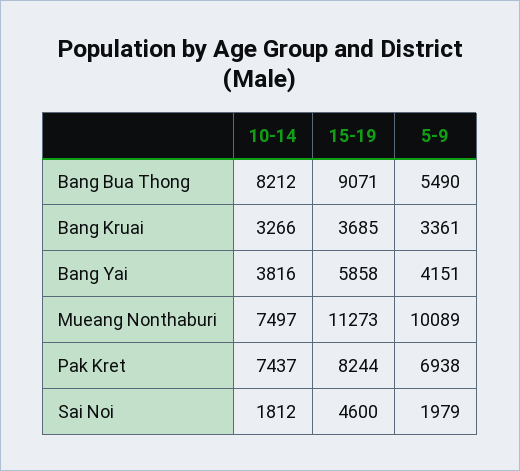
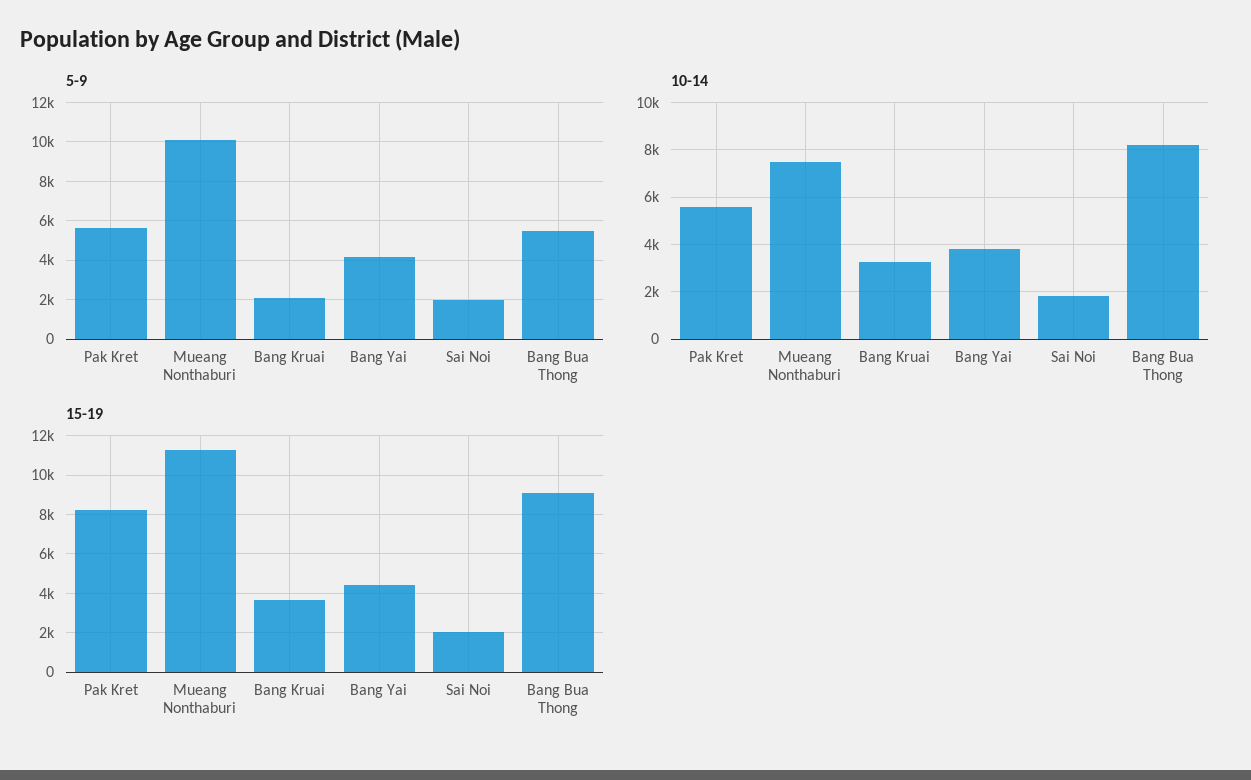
5-9, Bang Kruai: 3361 -> 2000
15-19, Bang Yai: 5858 -> 4500
10-14, Pak Kret: 7437 -> 5500
5-9, Pak Kret: 6938 -> 5500
15-19, Sai Noi: 4600 -> 2000

